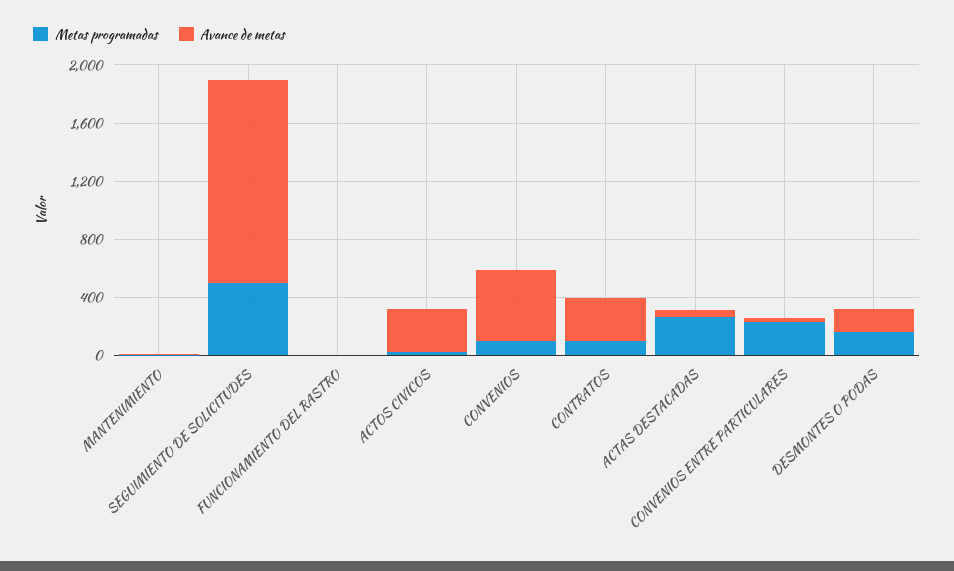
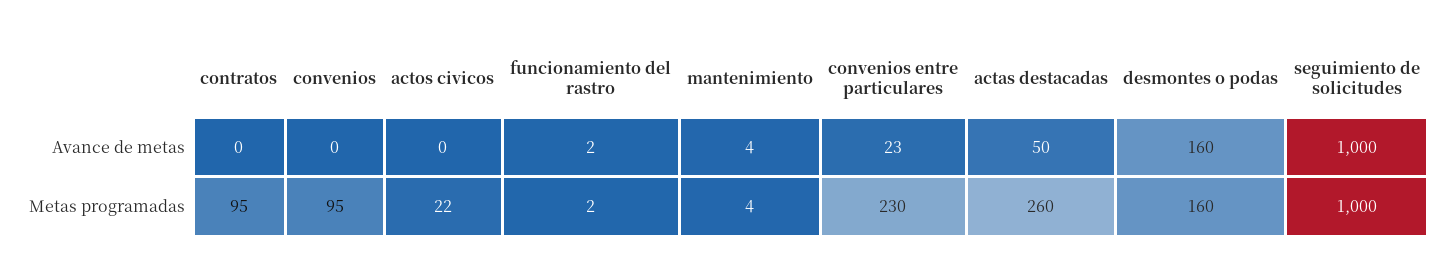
Metas programadas, SEGUIMIENTO DE SOLICITUDES: 500 -> 1000
Avance de metas, SEGUIMIENTO DE SOLICITUDES: 1400 -> 1000
Avance de metas, ACTOS CIVICOS: 300 -> 0
Avance de metas, CONVENIOS: 500 -> 0
Avance de metas, CONTRATOS: 300 -> 0

